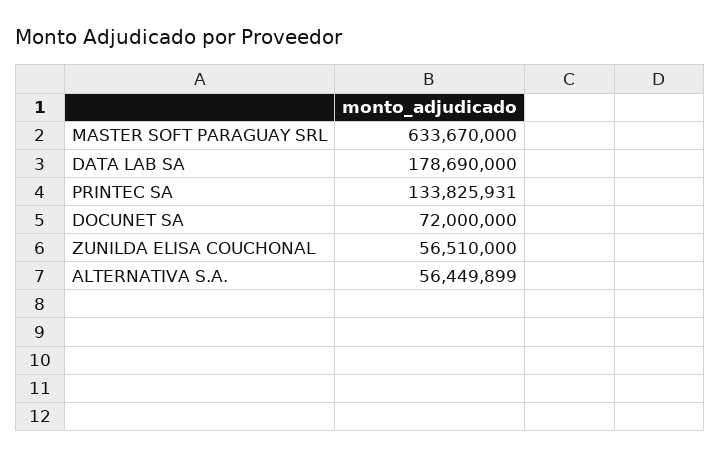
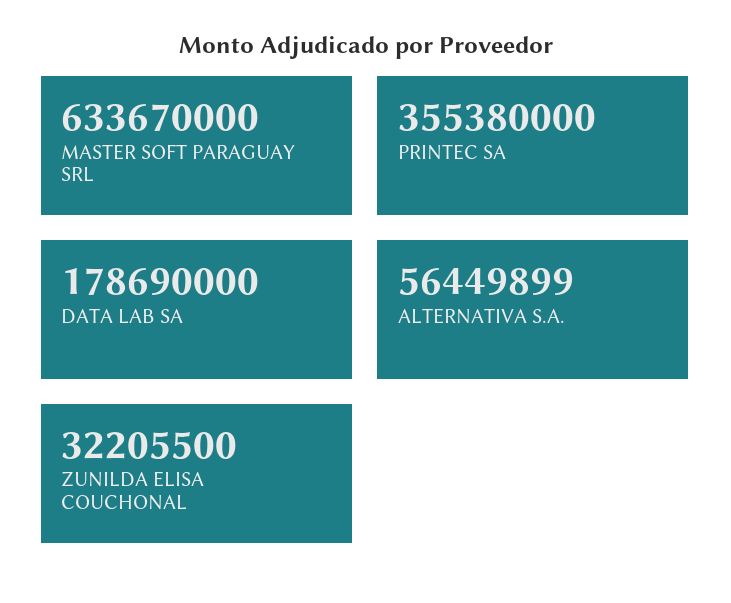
PRINTEC SA: 133825931 -> 355380000
DOCUNET SA: 72000000 -> none
ZUNILDA ELISA COUCHONAL: 56510000 -> 32205500

